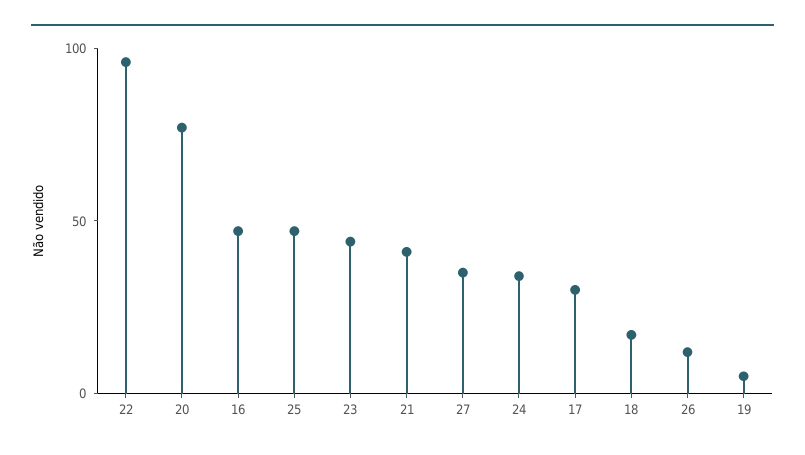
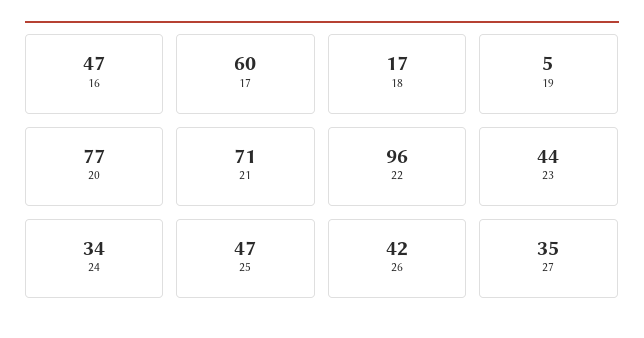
21: 40 -> 71
17: 30 -> 60
26: 10 -> 42

